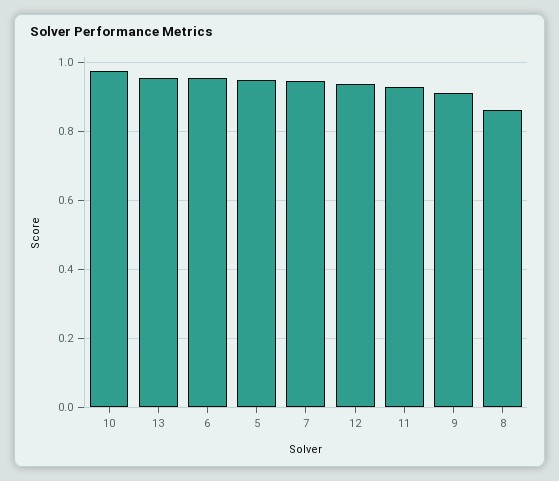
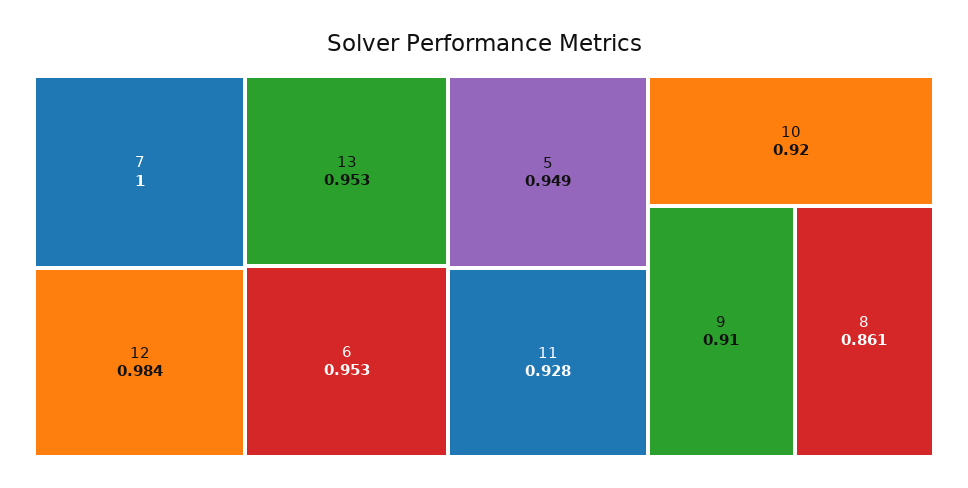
10: 0.98 -> 0.92
7: 0.94 -> 1
12: 0.94 -> 0.984

